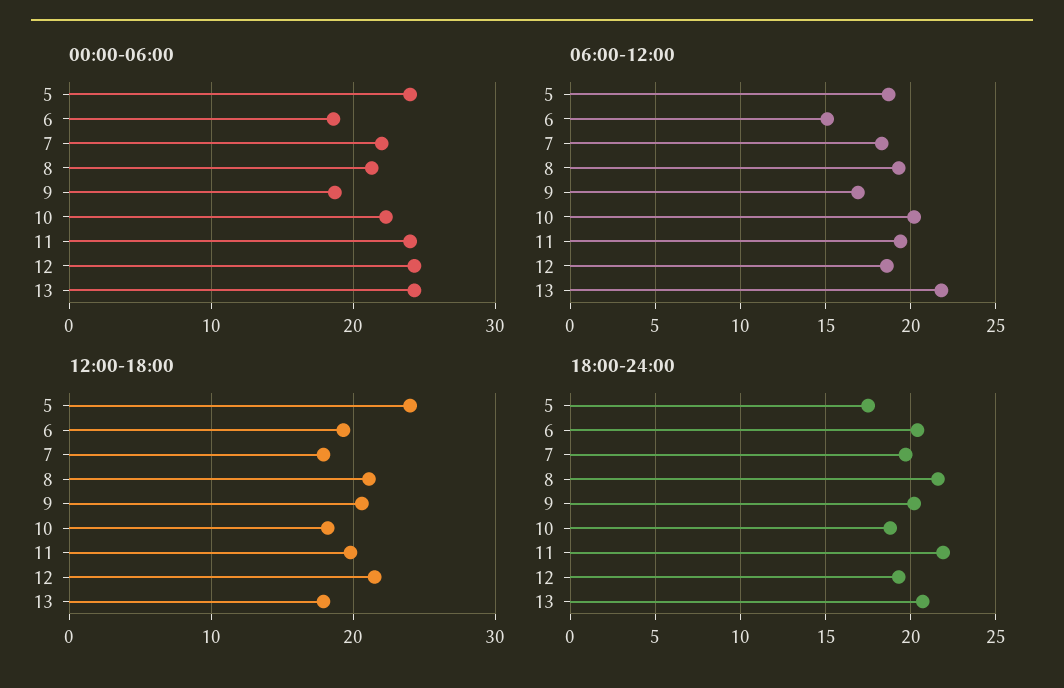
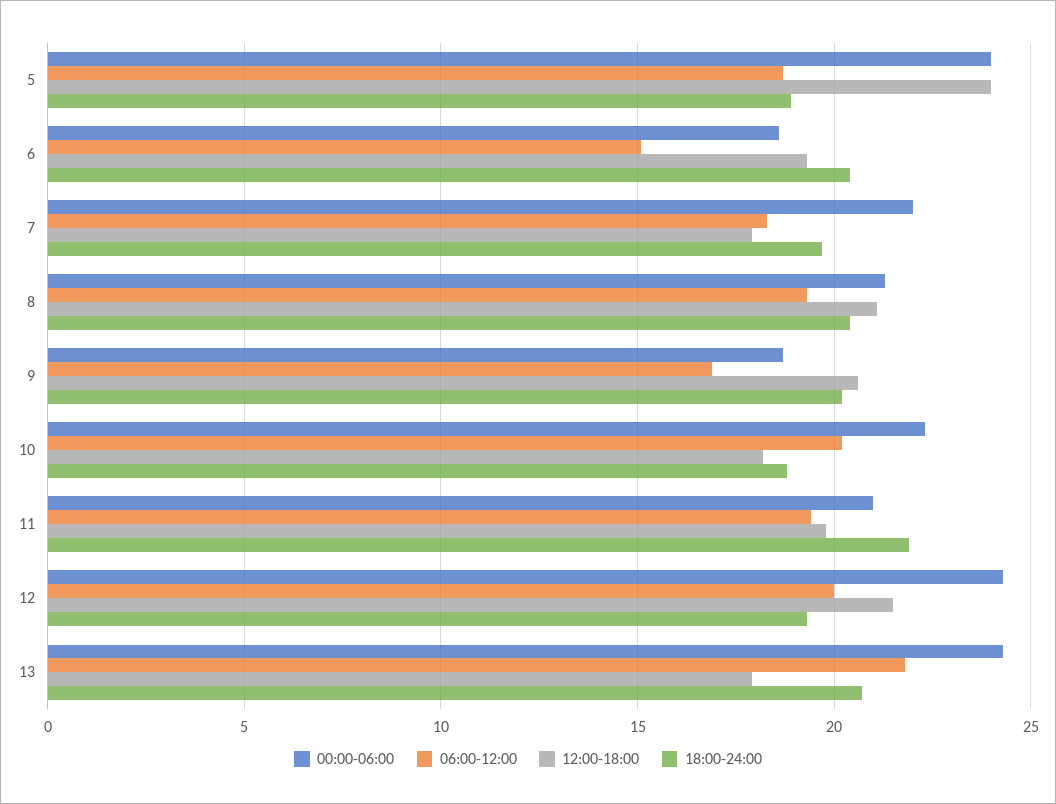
00:00-06:00, 11: 24 -> 21
06:00-12:00, 12: 18.5 -> 20
18:00-24:00, 5: 17.5 -> 19
18:00-24:00, 8: 21.5 -> 20.5

